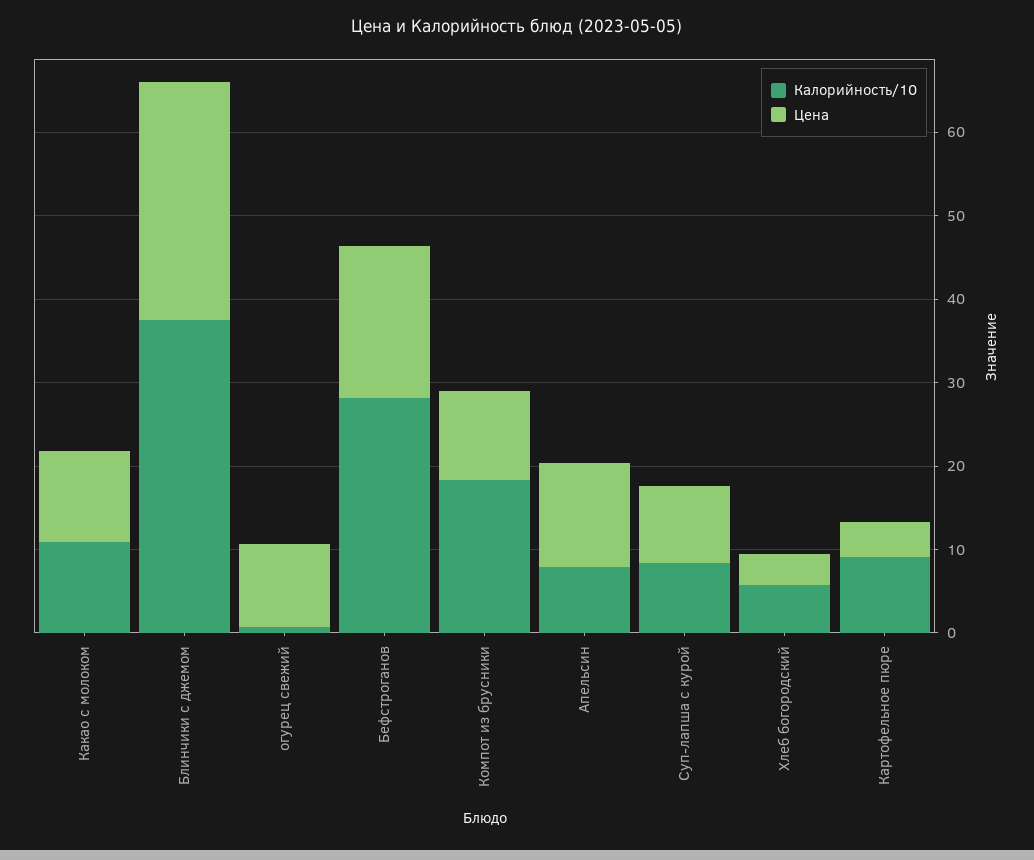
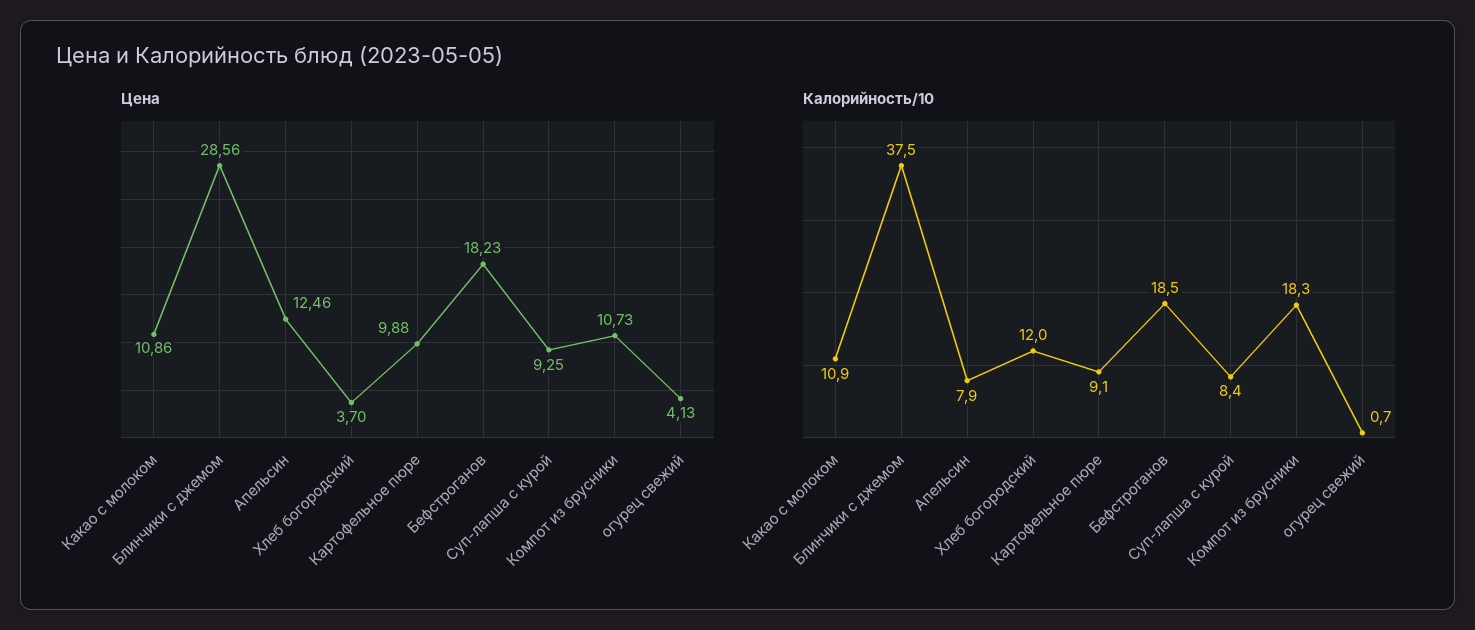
Цена, огурец свежий: 10 -> 4.13
Калорийность/10, Бефстроганов: 28 -> 18.5
Калорийность/10, Хлеб богородский: 6 -> 12
Цена, Картофельное пюре: 4 -> 9.88

